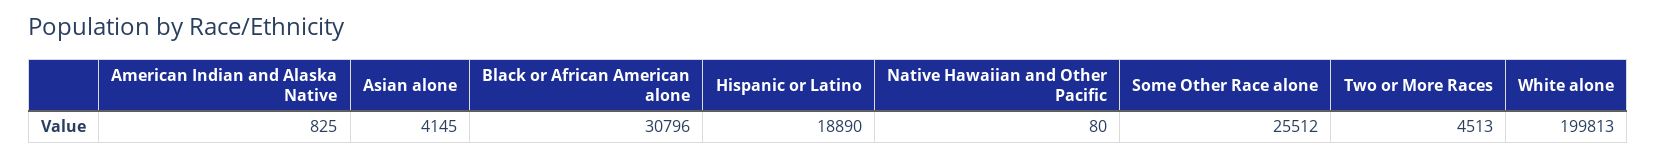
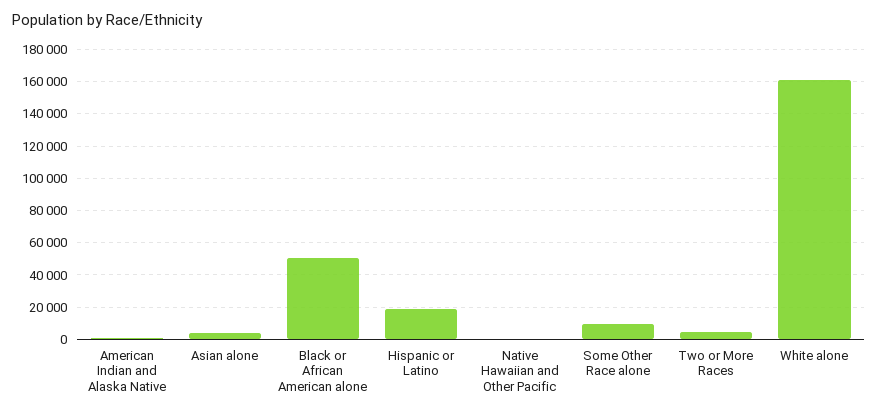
Black or African American alone: 30796 -> 50000
Some Other Race alone: 25512 -> 10000
White alone: 199813 -> 160000

